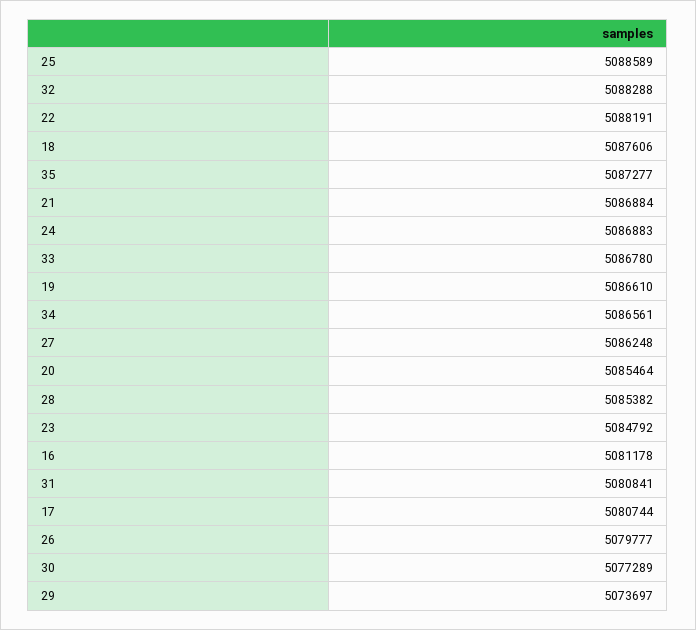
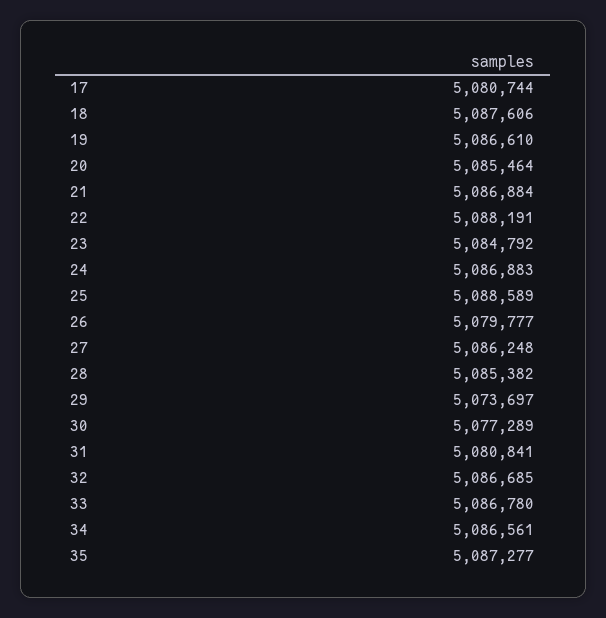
32: 5088288 -> 5086685
16: 5081178 -> none

